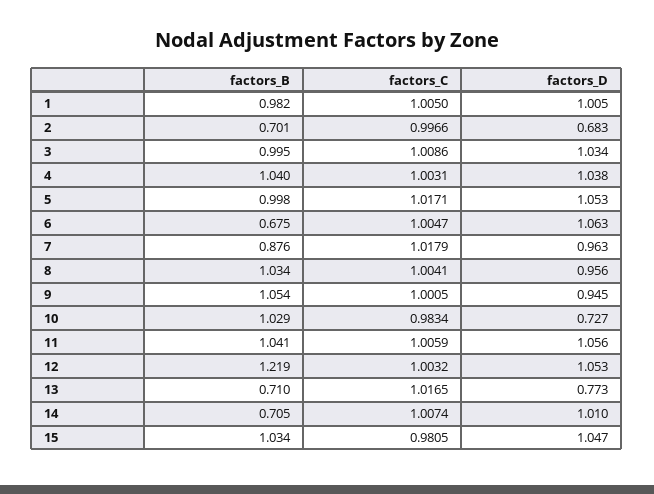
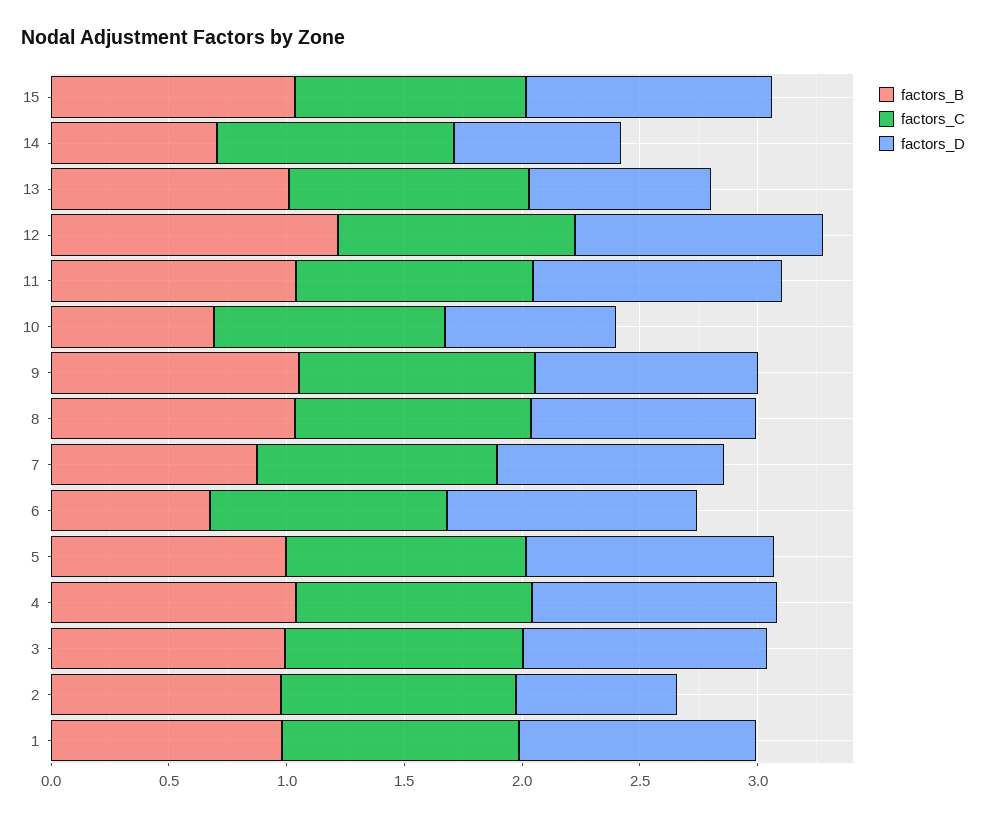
factors_B, 2: 0.701 -> 1
factors_B, 10: 1.029 -> 0.7
factors_B, 13: 0.71 -> 1
factors_D, 14: 1.01 -> 0.7

